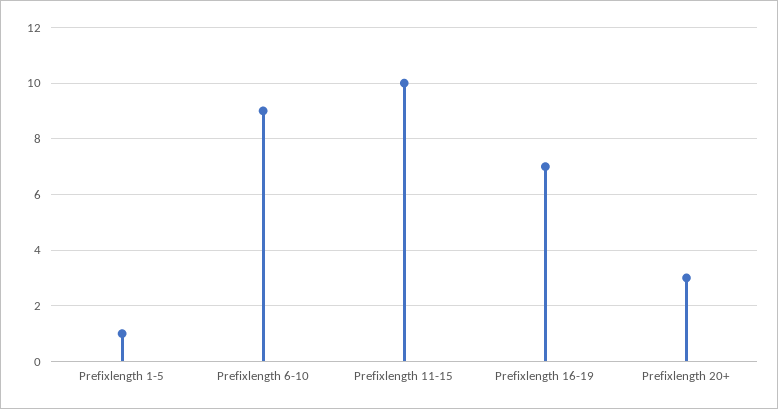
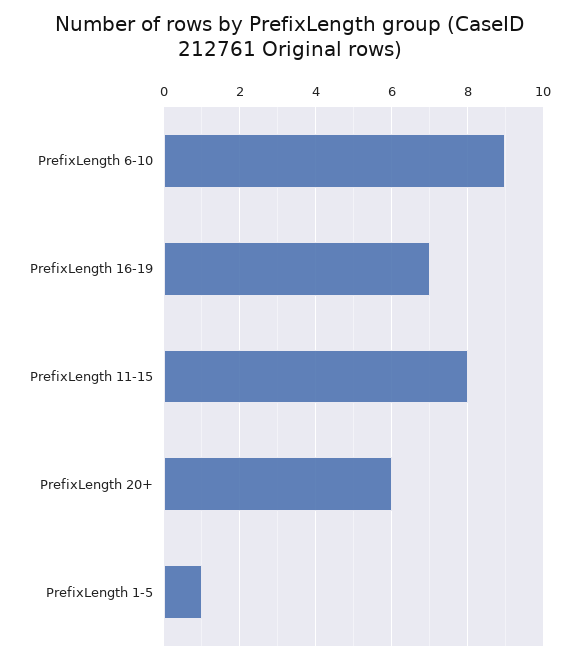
Prefixlength 11-15: 10 -> 8
Prefixlength 20+: 3 -> 6

